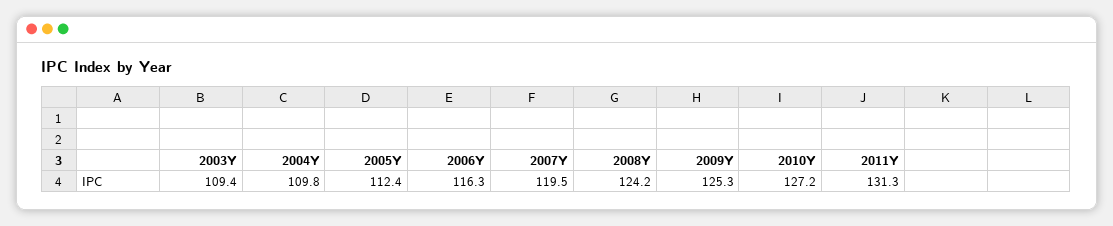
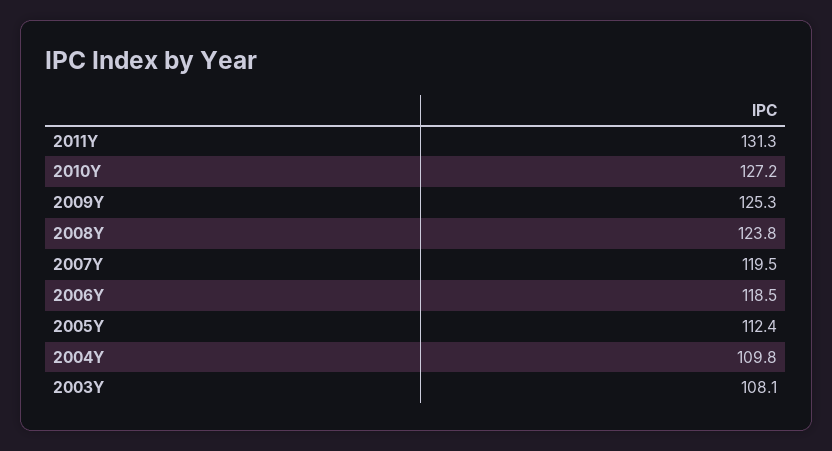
2003Y: 109.4 -> 108.1
2006Y: 116.3 -> 118.5
2008Y: 124.2 -> 123.8

